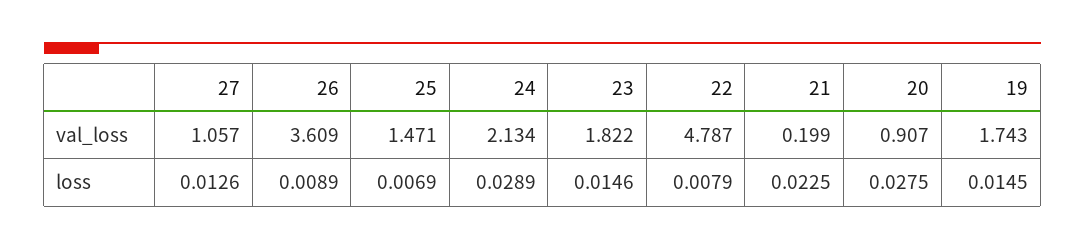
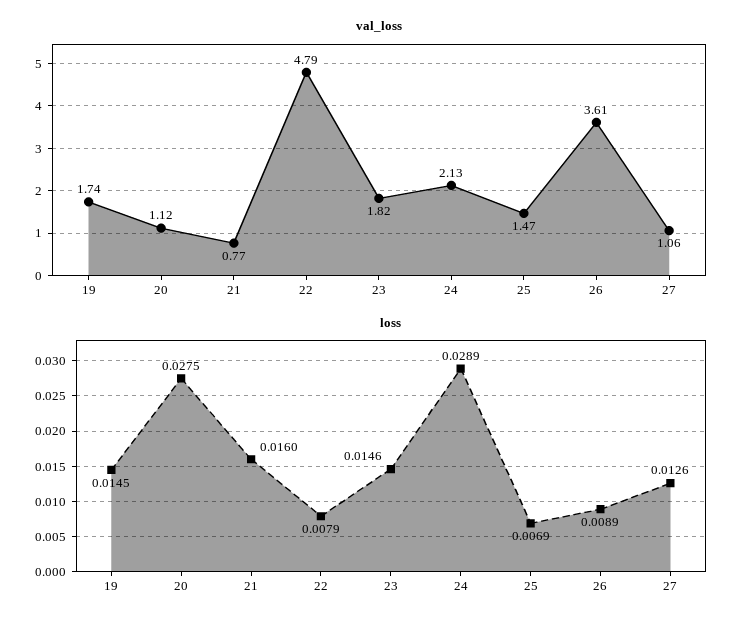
val_loss, 21: 0.199 -> 0.77
val_loss, 20: 0.907 -> 1.12
loss, 21: 0.0225 -> 0.016

